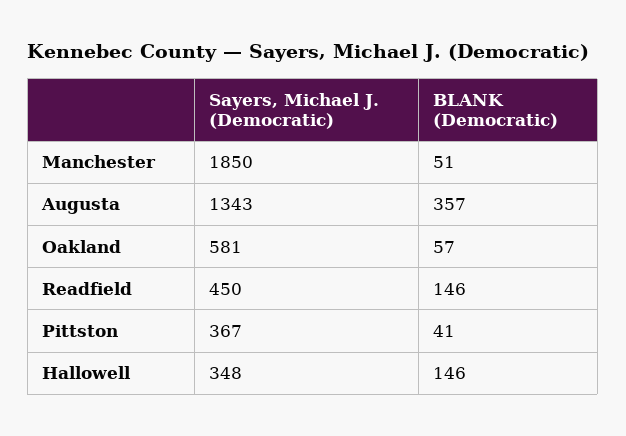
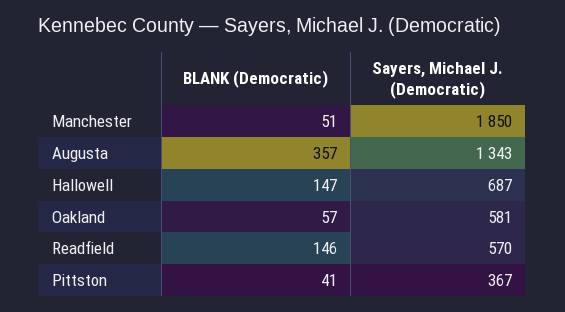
Sayers, Michael J. (Democratic), Readfield: 450 -> 570
Sayers, Michael J. (Democratic), Hallowell: 348 -> 687
BLANK (Democratic), Hallowell: 146 -> 147

